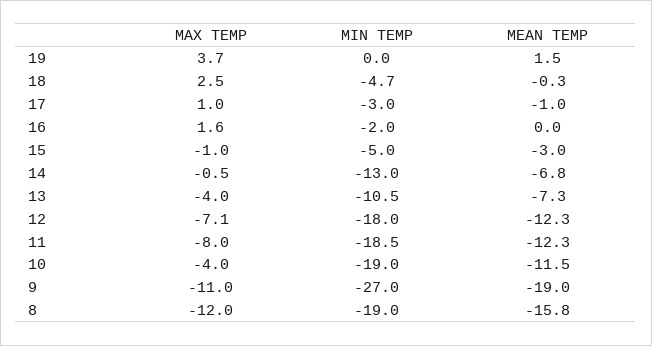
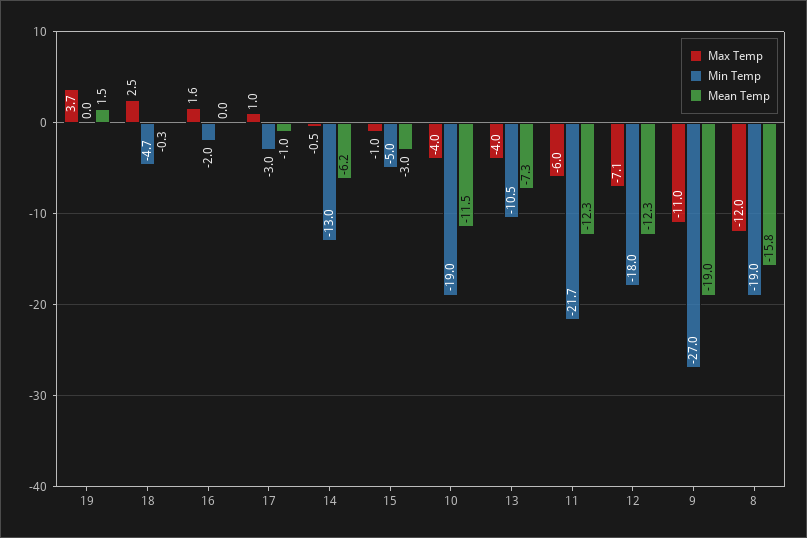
MEAN TEMP, 14: -6.8 -> -6.2
MAX TEMP, 11: -8 -> -6
MIN TEMP, 11: -18.5 -> -21.7

